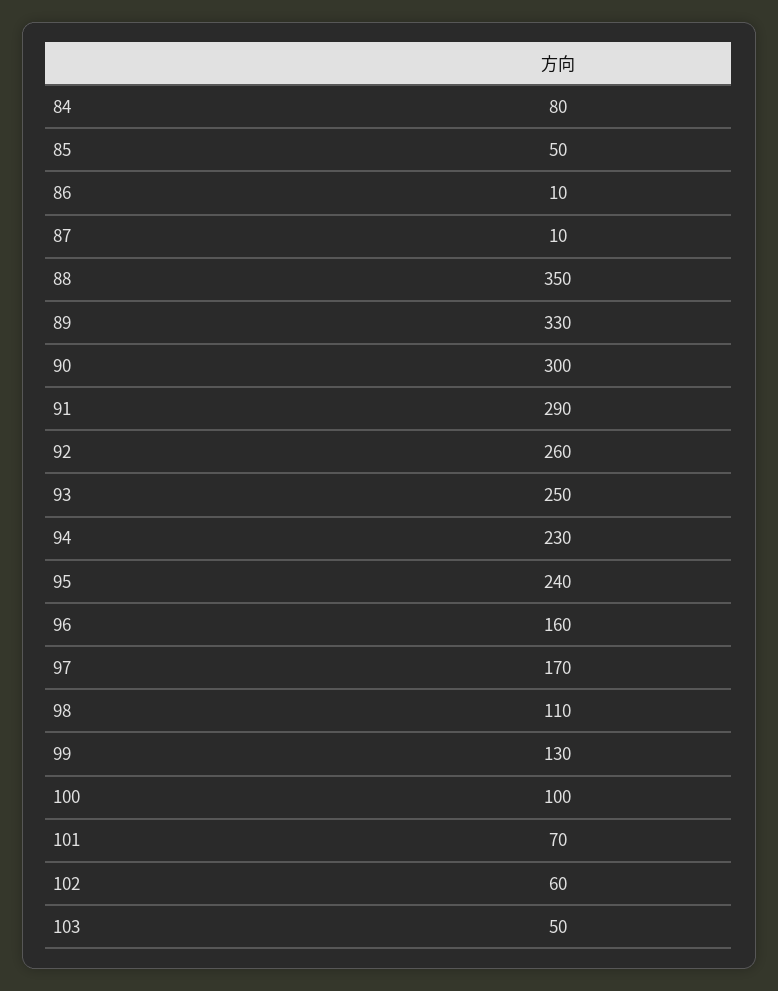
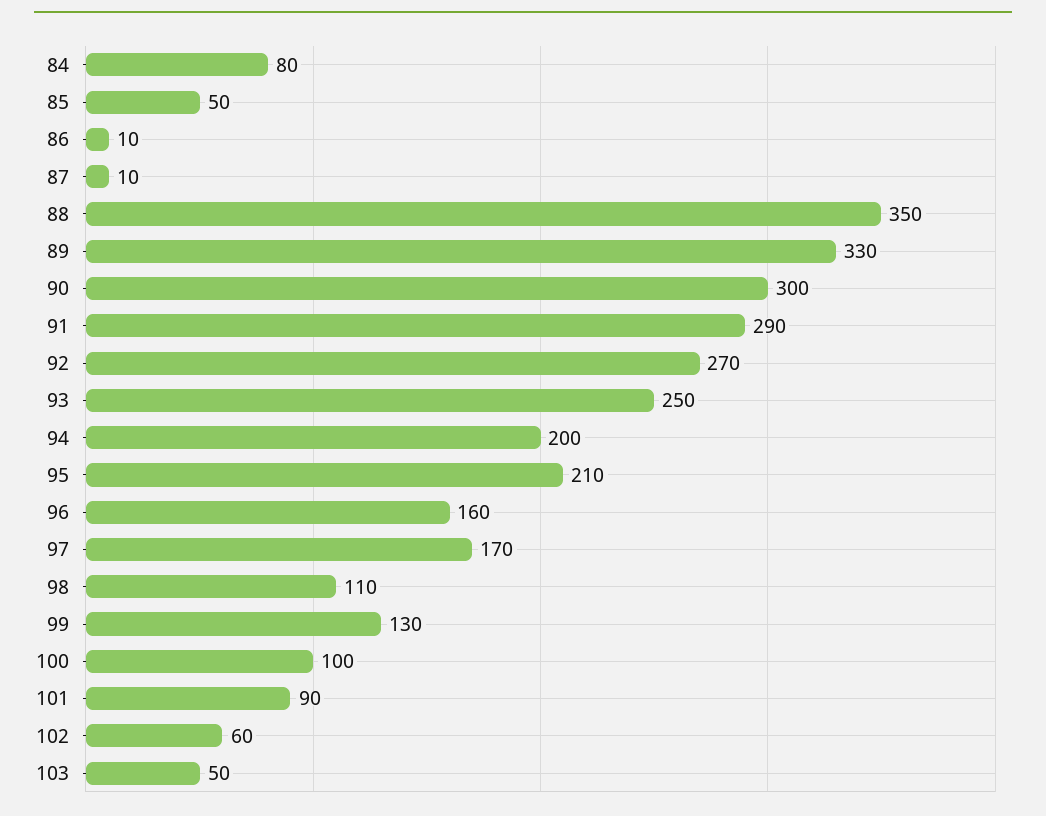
92: 260 -> 270
94: 230 -> 200
95: 240 -> 210
101: 70 -> 90

